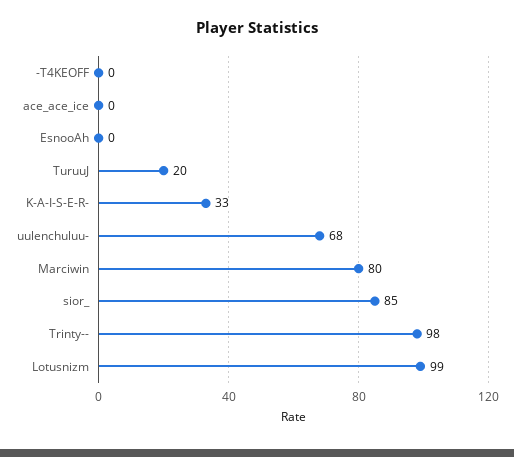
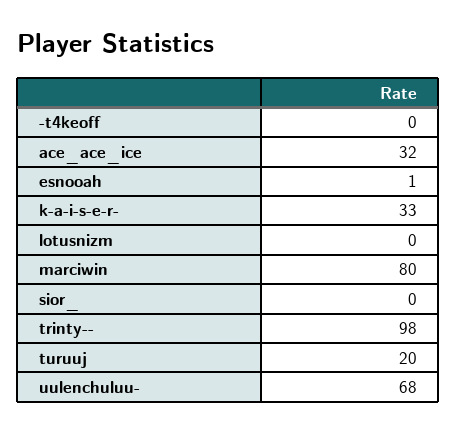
ace_ace_ice: 0 -> 32
EsnooAh: 0 -> 1
sior_: 85 -> 0
Lotusnizm: 99 -> 0

